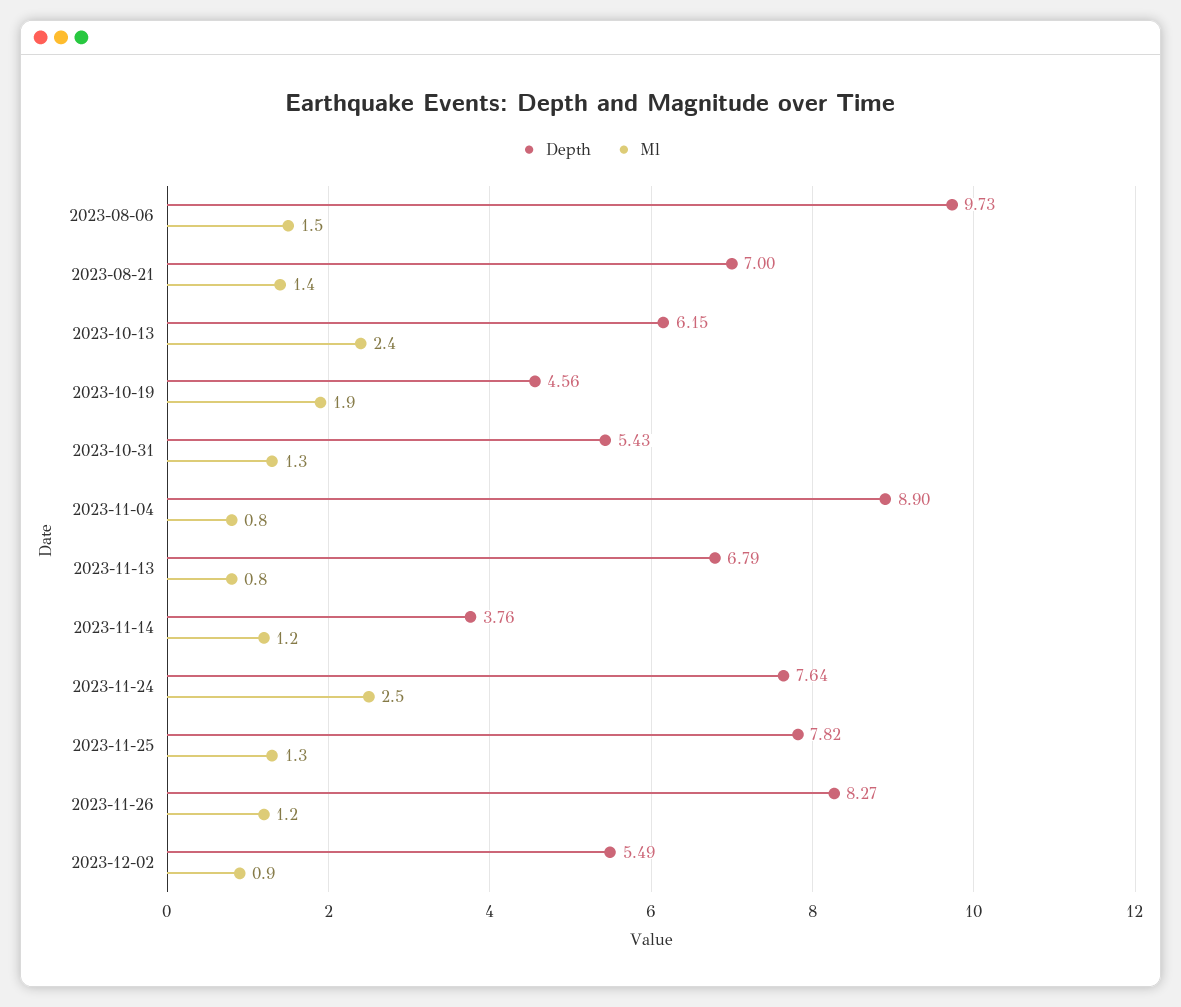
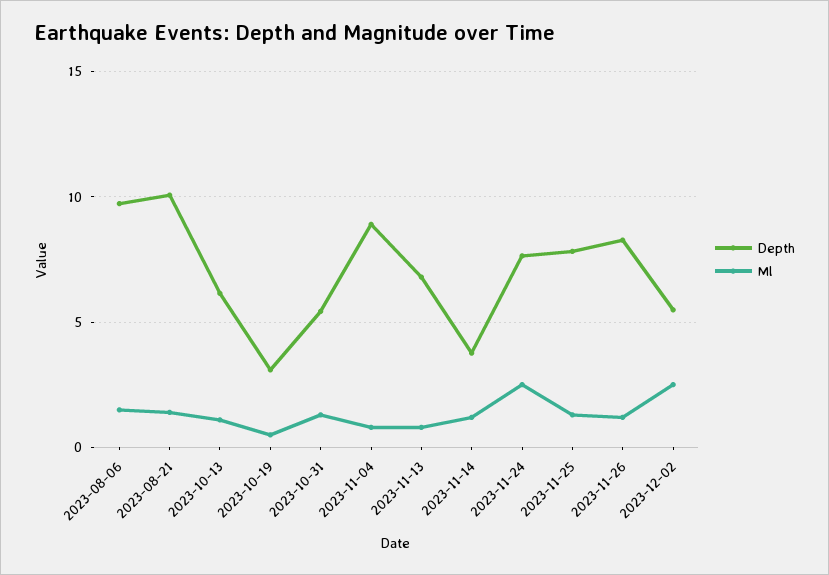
Depth, 2023-08-21: 7 -> 10
Ml, 2023-10-13: 2.4 -> 1
Depth, 2023-10-19: 4.56 -> 3
Ml, 2023-10-19: 1.9 -> 0.5
Ml, 2023-12-02: 0.9 -> 2.5

